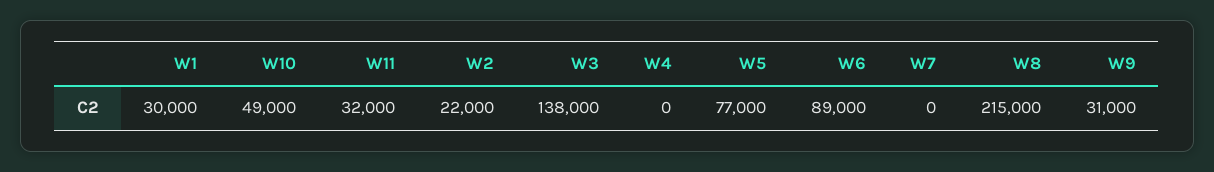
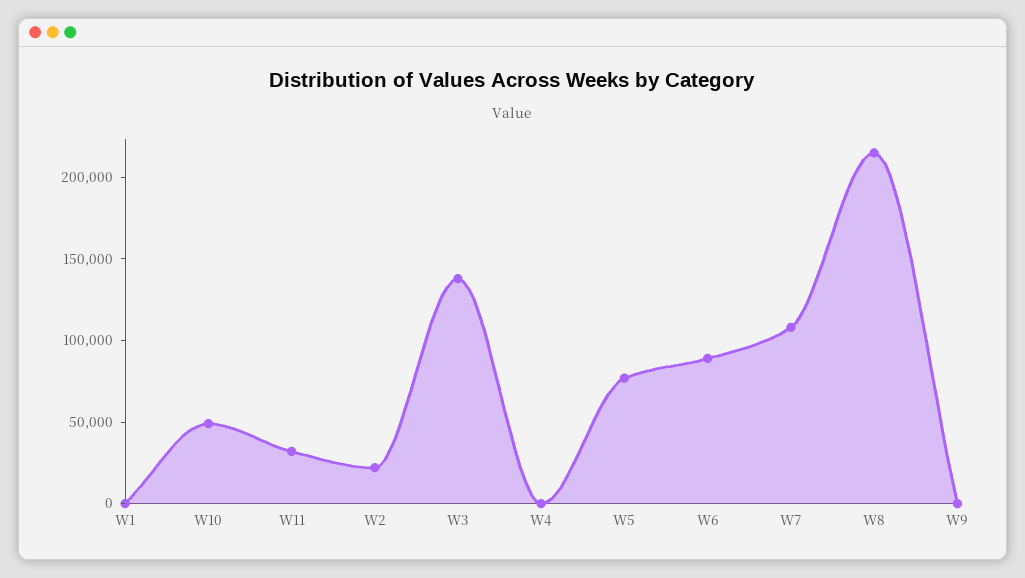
W1: 30000 -> 0
W7: 0 -> 110000
W9: 31000 -> 0

